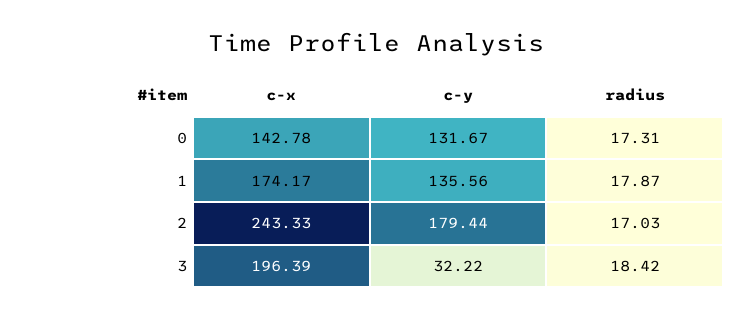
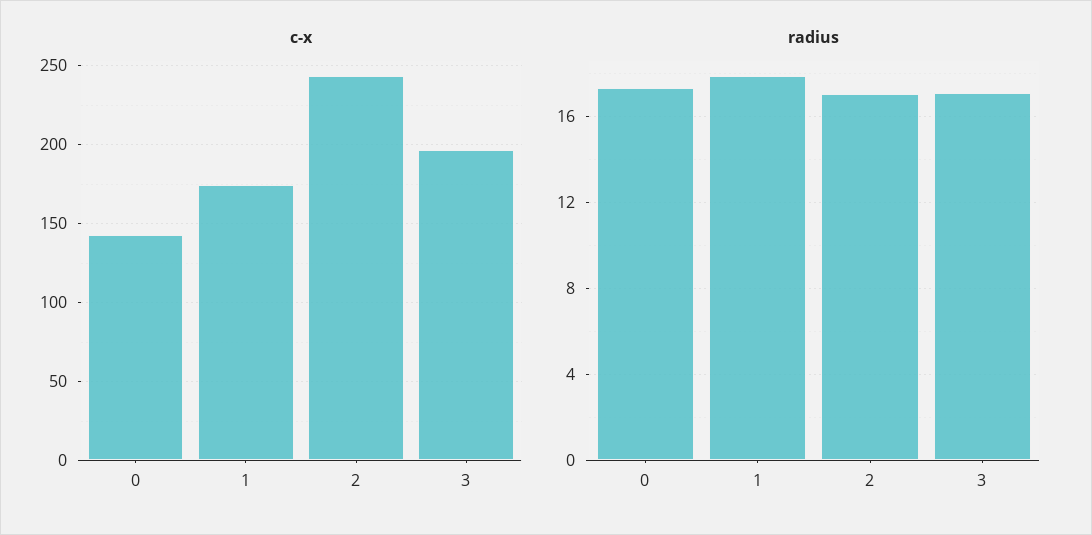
c-y, 0: 131.67 -> none
c-y, 1: 135.56 -> none
c-y, 2: 179.44 -> none
c-y, 3: 32.22 -> none
radius, 3: 18.42 -> 17

